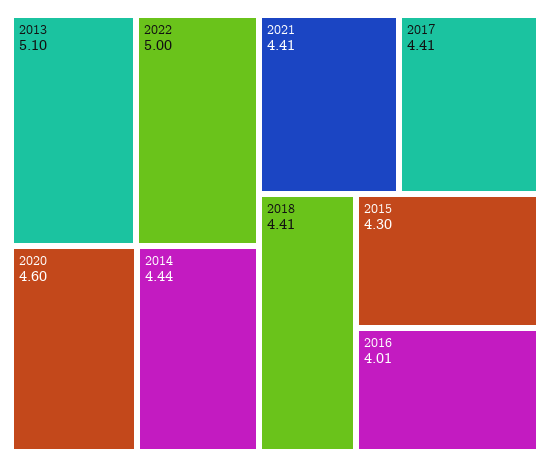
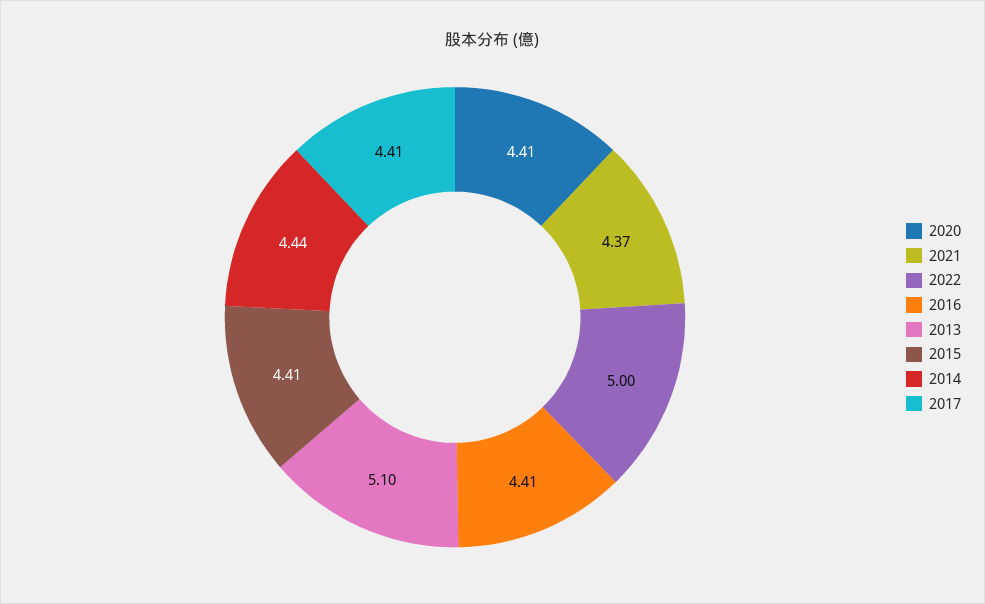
2020: 4.6 -> 4.41
2021: 4.41 -> 4.37
2018: 4.41 -> none
2015: 4.3 -> 4.41
2016: 4.01 -> 4.41

